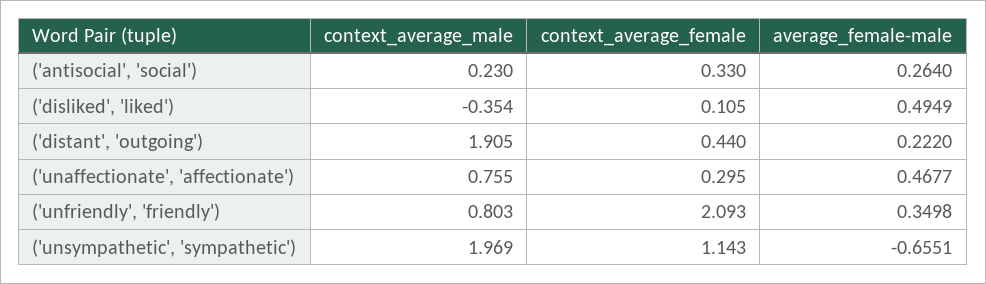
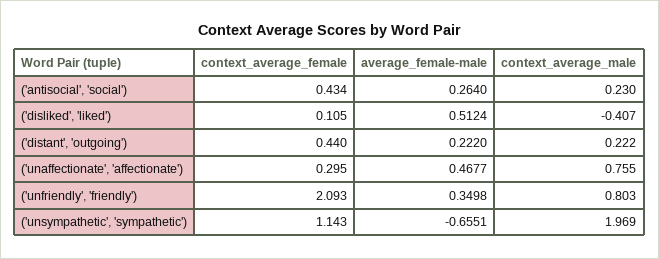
context_average_female, ('antisocial', 'social'): 0.33 -> 0.434
context_average_male, ('disliked', 'liked'): -0.354 -> -0.407
average_female-male, ('disliked', 'liked'): 0.4949 -> 0.5124
context_average_male, ('distant', 'outgoing'): 1.905 -> 0.222

